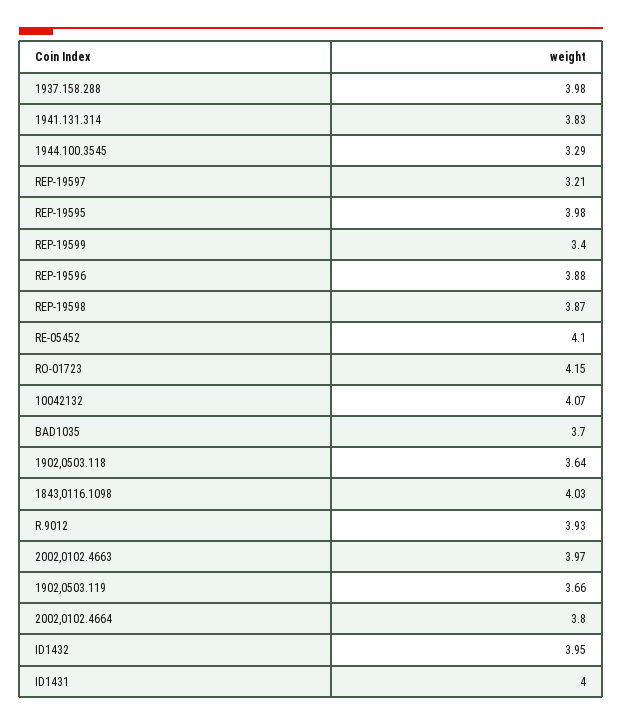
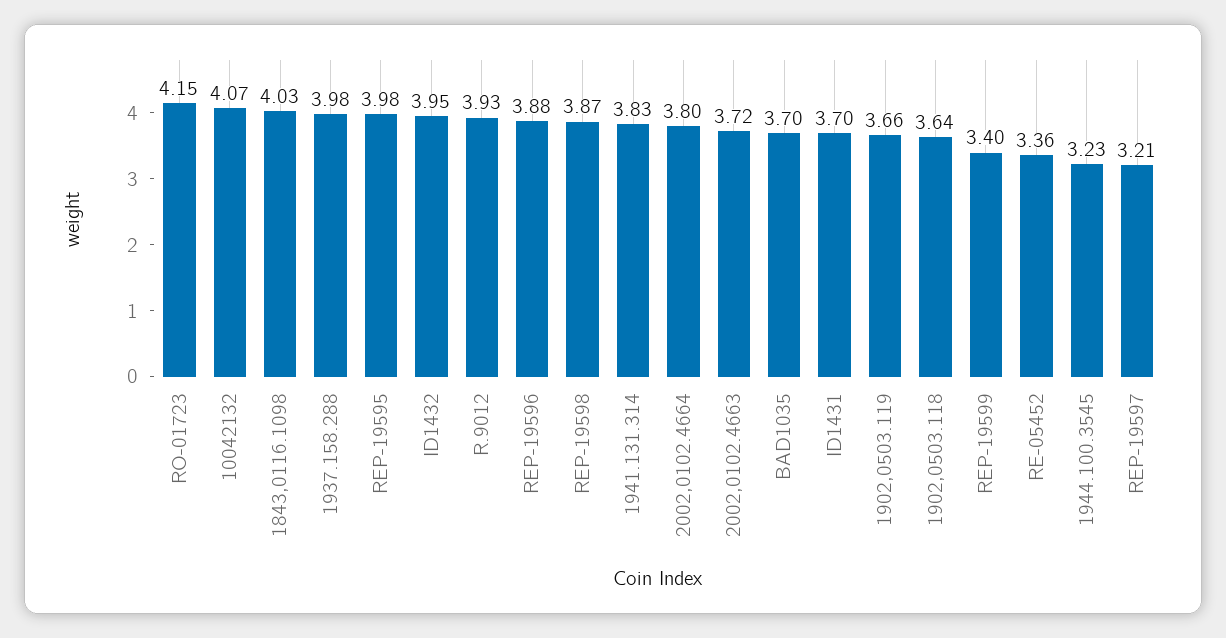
1944.100.3545: 3.29 -> 3.23
RE-05452: 4.1 -> 3.36
2002,0102.4663: 3.97 -> 3.72
ID1431: 4 -> 3.7

